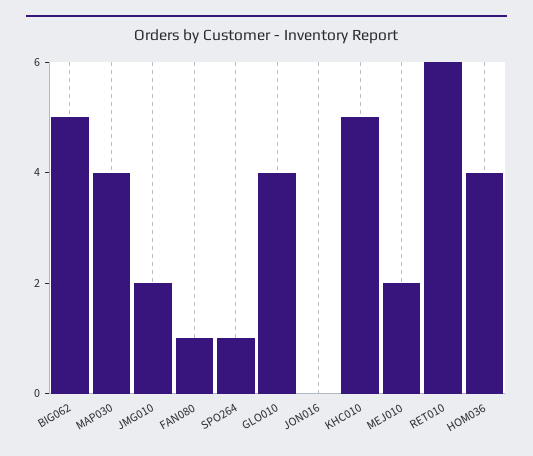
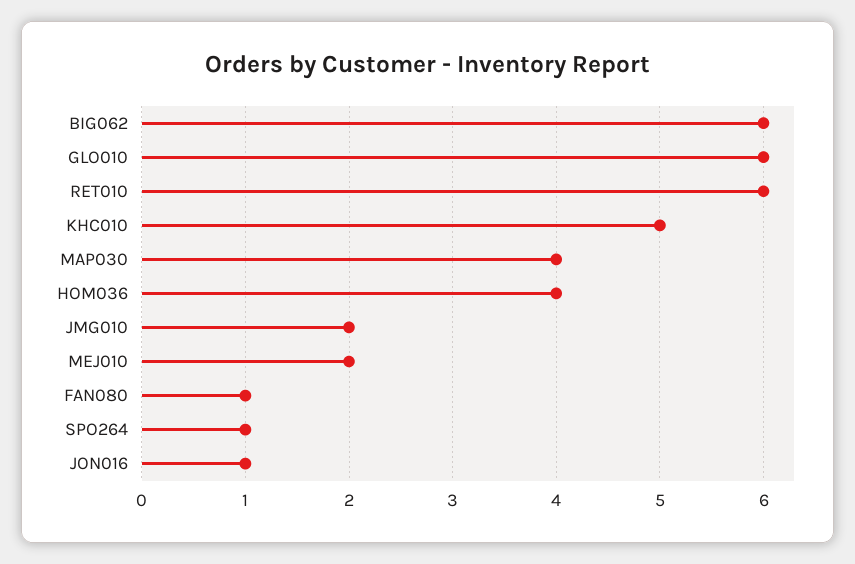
BIG062: 5 -> 6
GLO010: 4 -> 6
JON016: 0 -> 1

